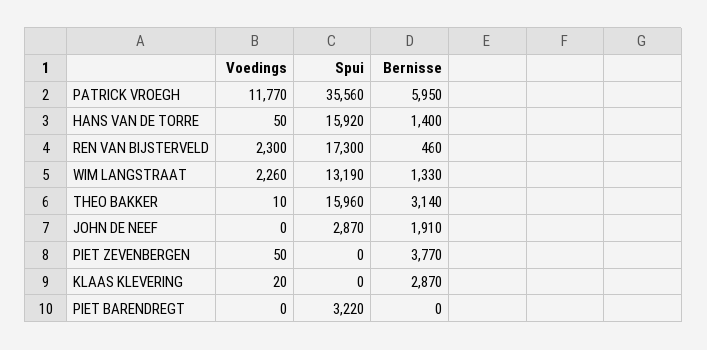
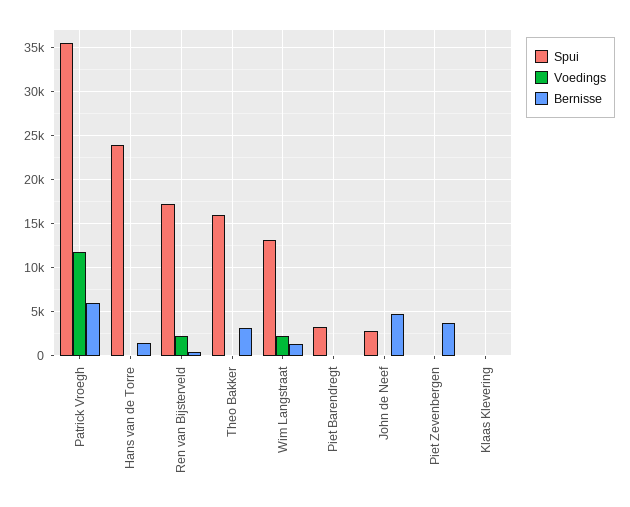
Spui, HANS VAN DE TORRE: 15920 -> 24000
Bernisse, JOHN DE NEEF: 1910 -> 5000
Bernisse, KLAAS KLEVERING: 2870 -> 0

